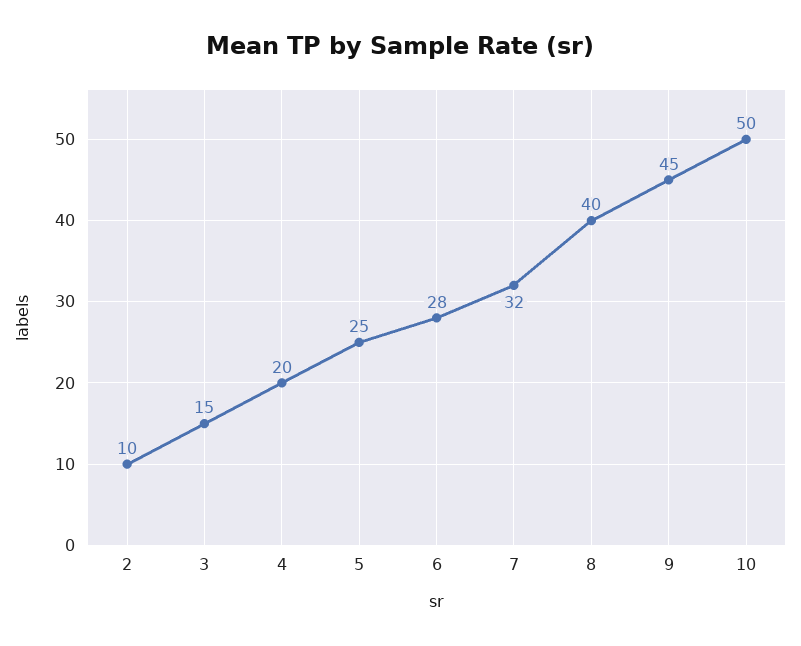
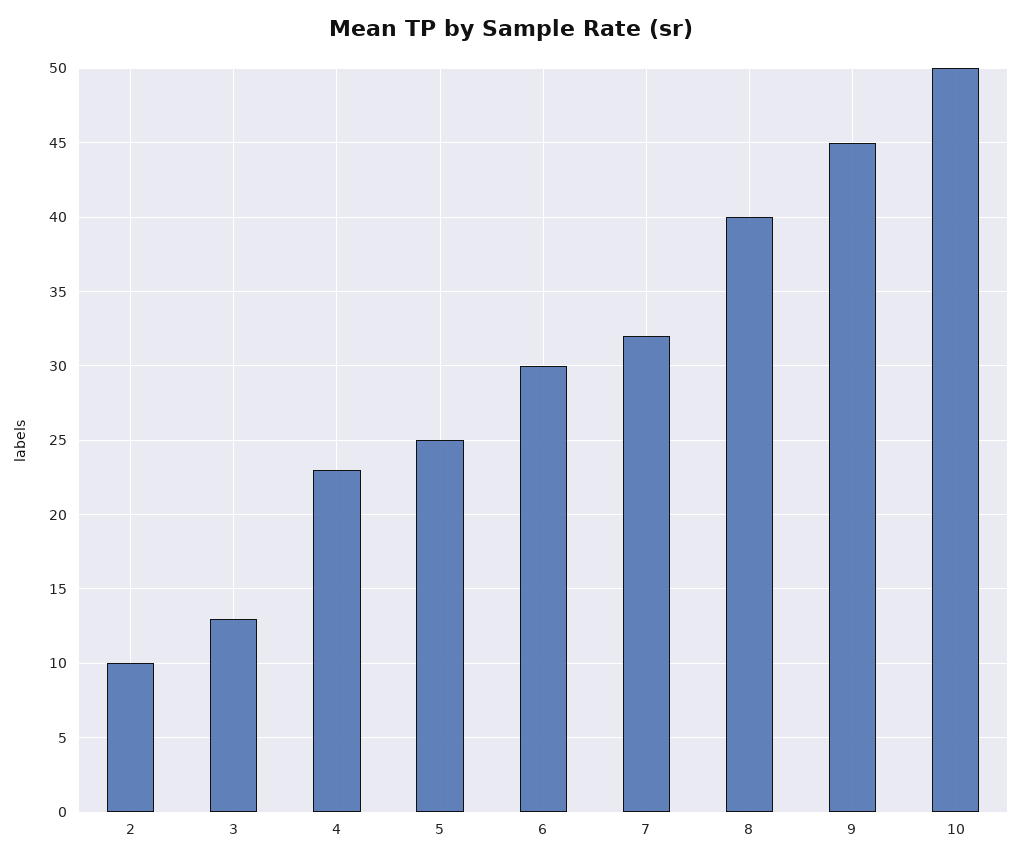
3: 15 -> 13
4: 20 -> 23
6: 28 -> 30

